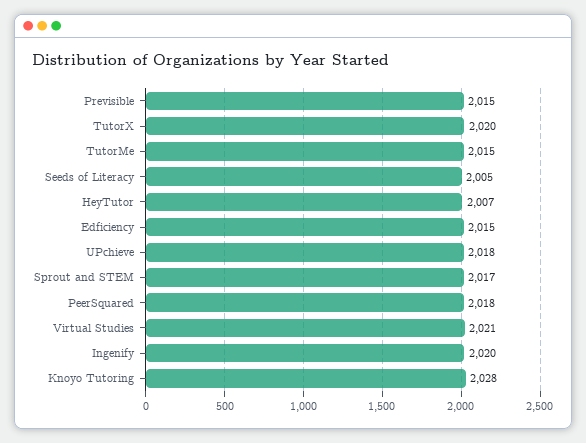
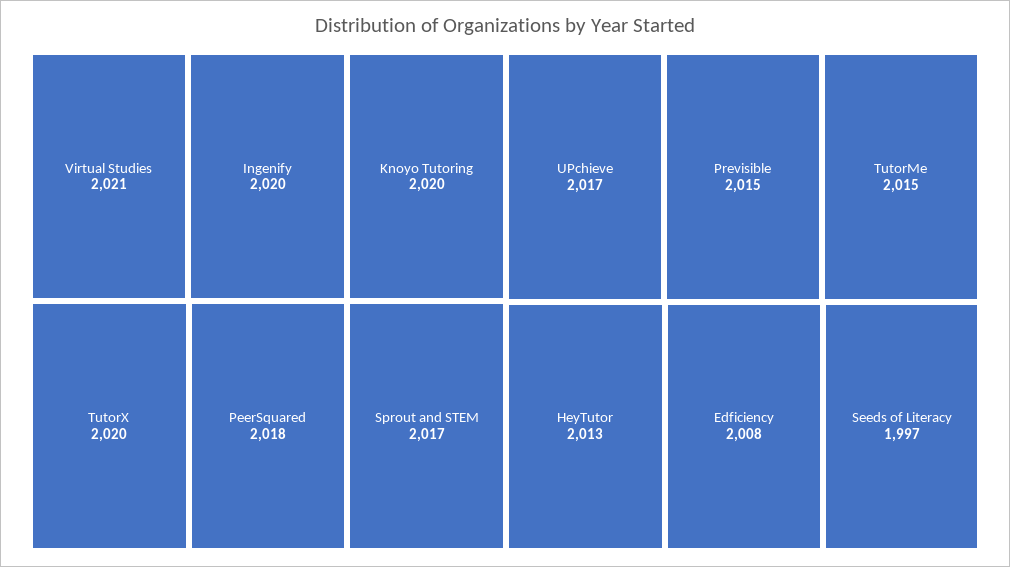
Seeds of Literacy: 2005 -> 1997
HeyTutor: 2007 -> 2013
Edficiency: 2015 -> 2008
UPchieve: 2018 -> 2017
Knoyo Tutoring: 2028 -> 2020

